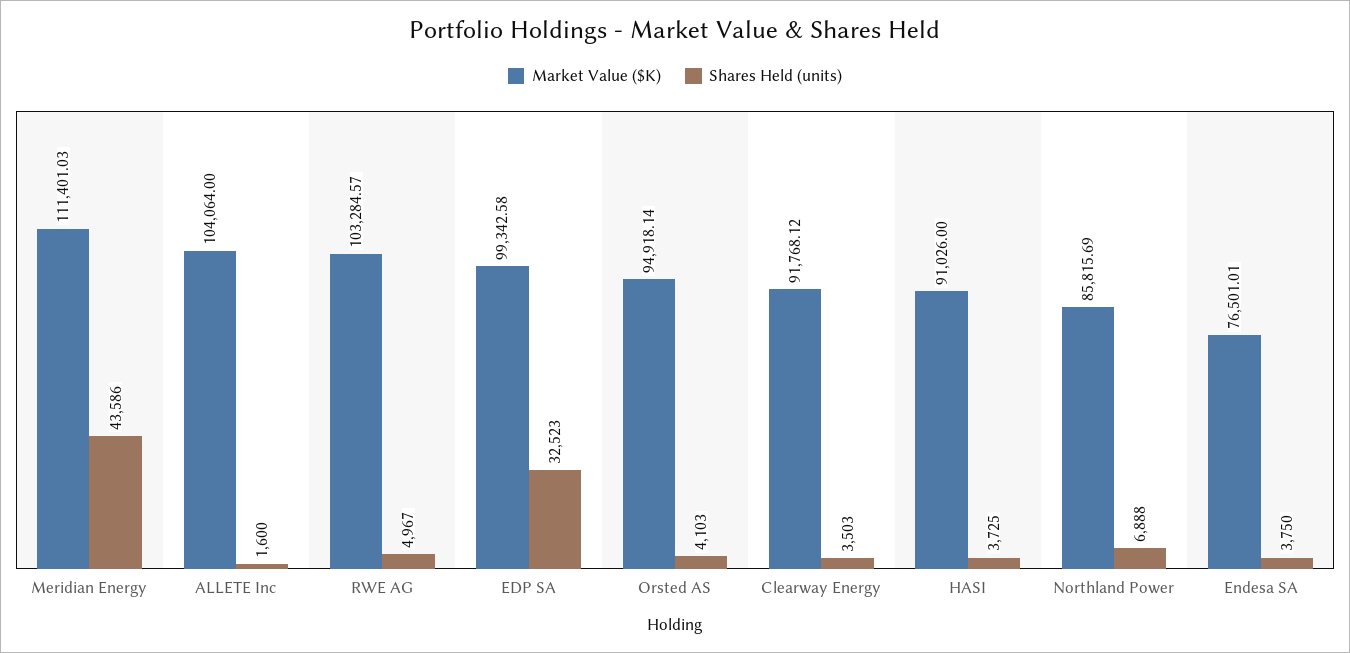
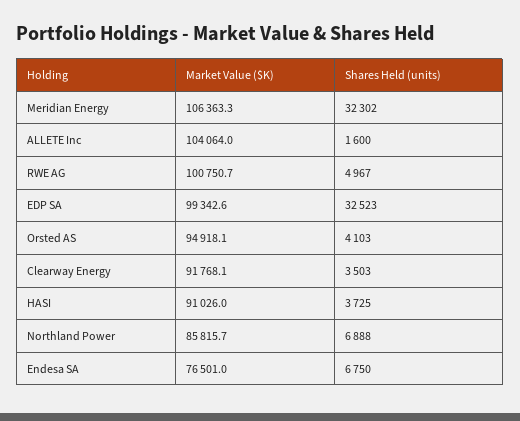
Market Value ($K), Meridian Energy: 111401.03 -> 106363.3
Shares Held (units), Meridian Energy: 43586 -> 32302
Market Value ($K), RWE AG: 103284.57 -> 100750.7
Shares Held (units), Endesa SA: 3750 -> 6750

